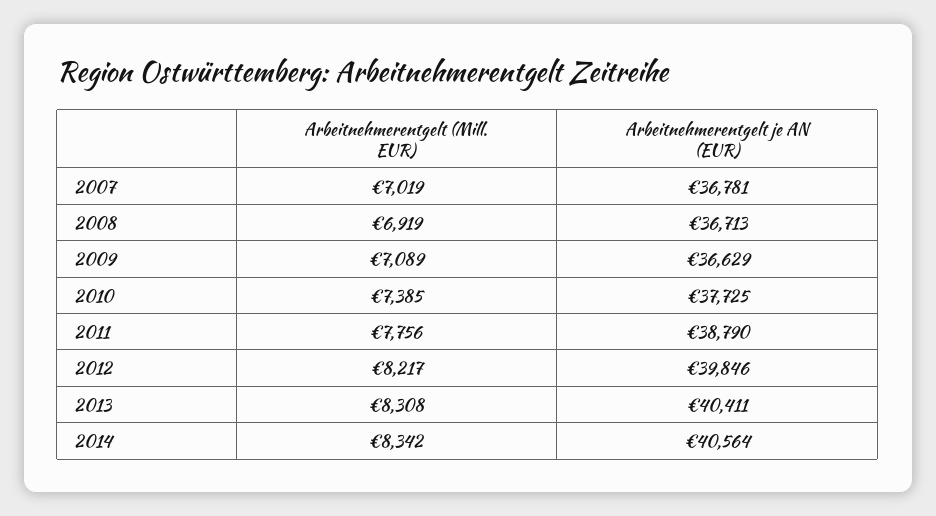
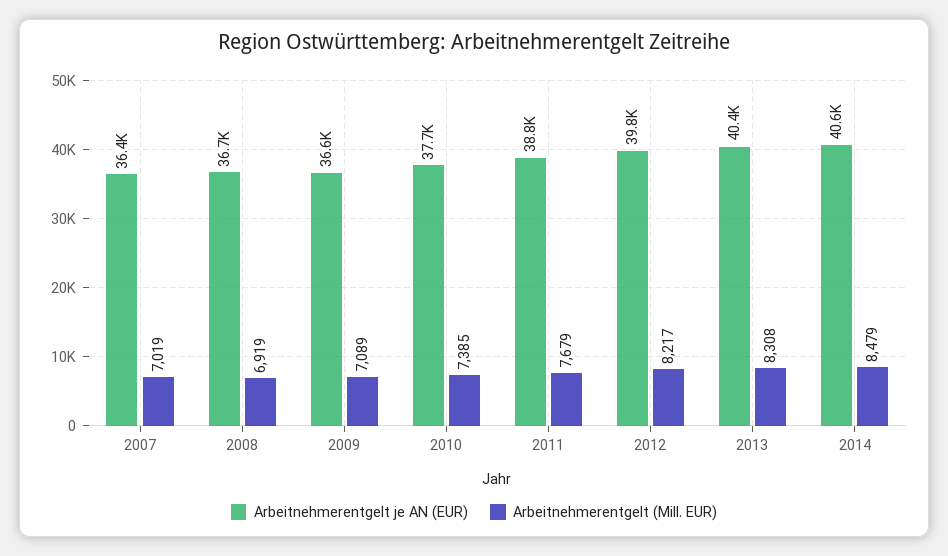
Arbeitnehmerentgelt je AN (EUR), 2007: 36781 -> 36400
Arbeitnehmerentgelt (Mill. EUR), 2011: 7756 -> 7679
Arbeitnehmerentgelt (Mill. EUR), 2014: 8342 -> 8479

